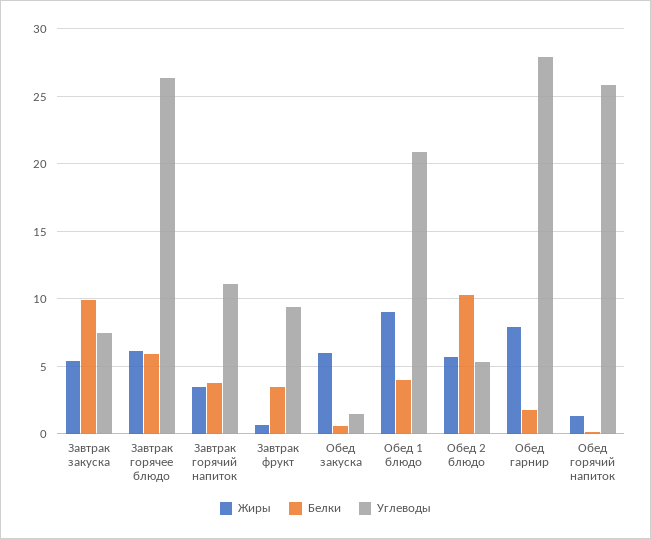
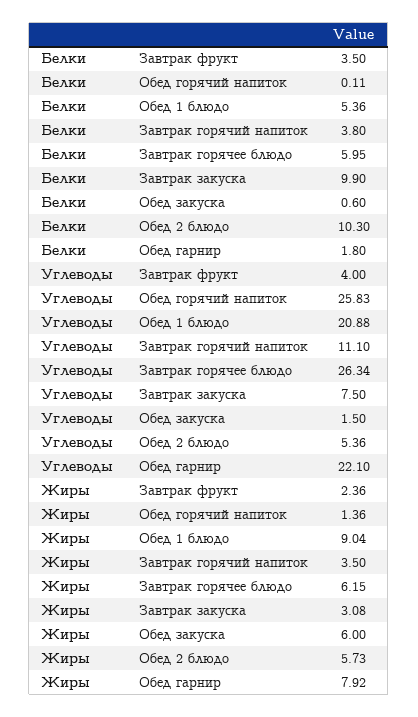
Жиры, Завтрак закуска: 5.5 -> 3.08
Жиры, Завтрак фрукт: 0.5 -> 2.36
Углеводы, Завтрак фрукт: 9.5 -> 4
Белки, Обед 1 блюдо: 4 -> 5.36
Углеводы, Обед гарнир: 28 -> 22.1

